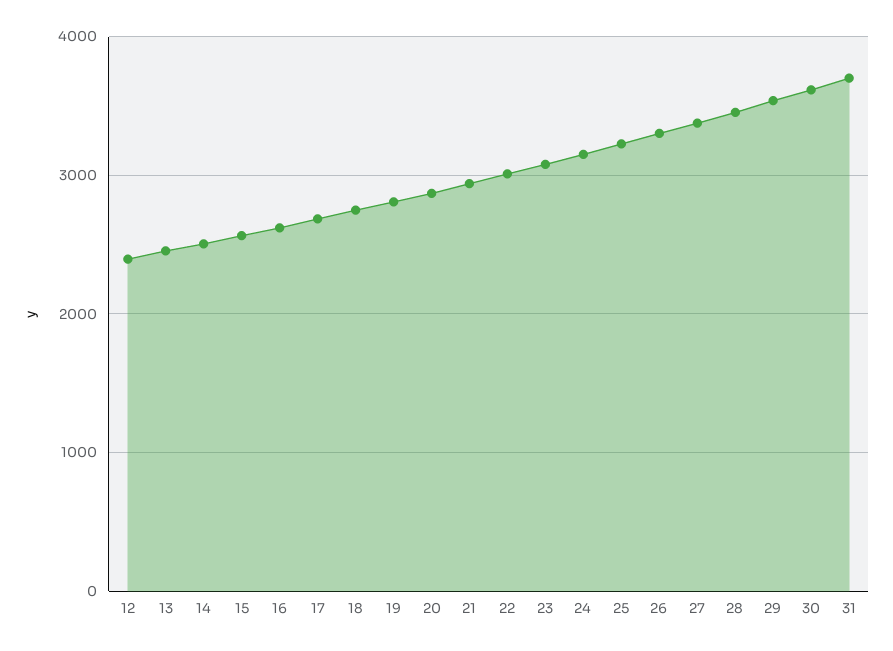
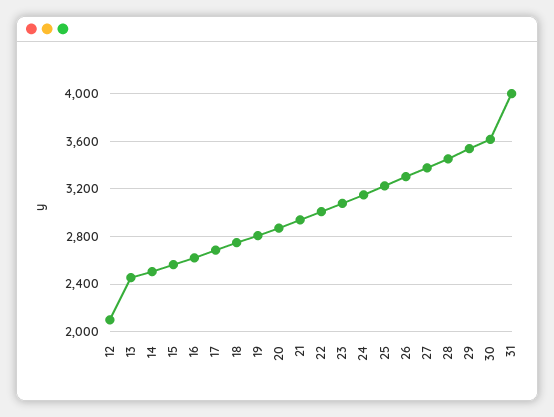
12: 2400 -> 2100
31: 3700 -> 4000

